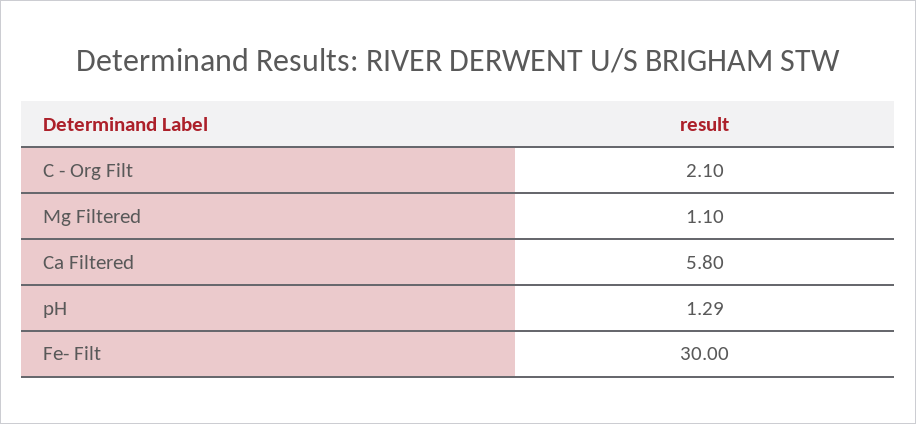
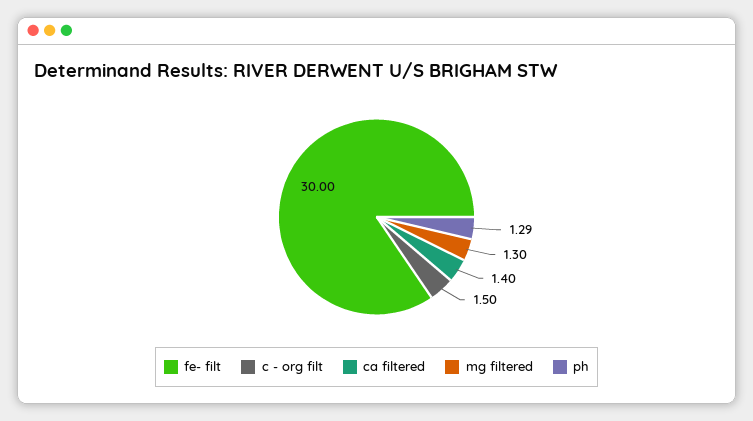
C - Org Filt: 2.1 -> 1.5
Mg Filtered: 1.1 -> 1.3
Ca Filtered: 5.8 -> 1.4

